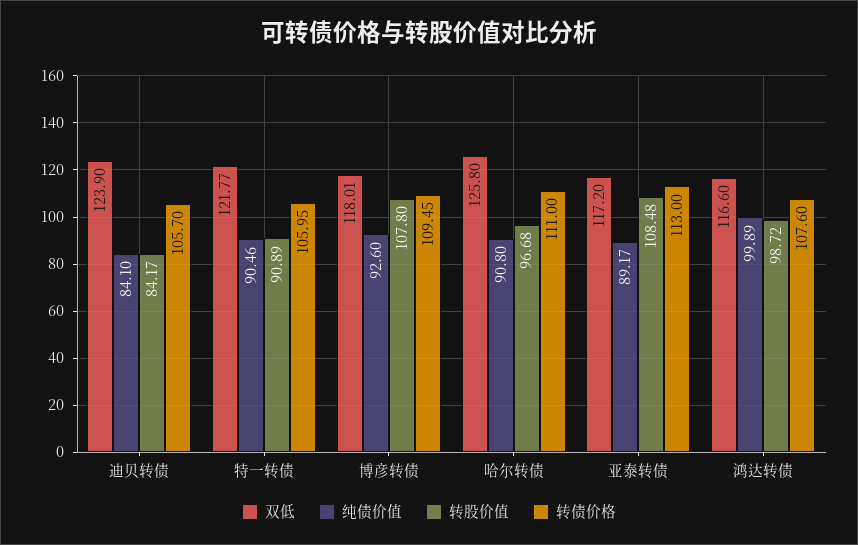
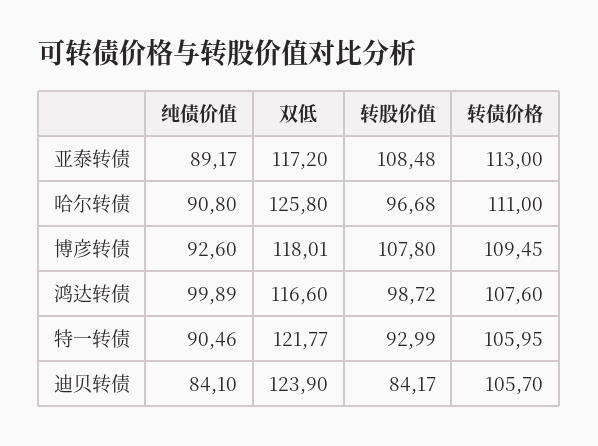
转股价值, 特一转债: 90.89 -> 92.99

